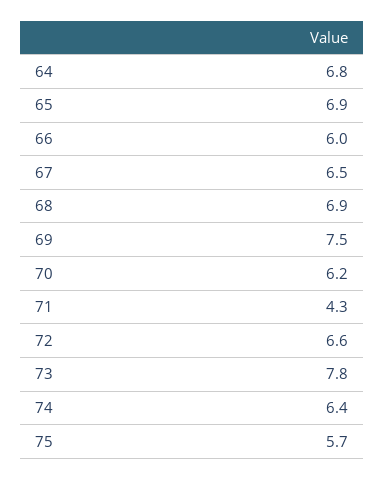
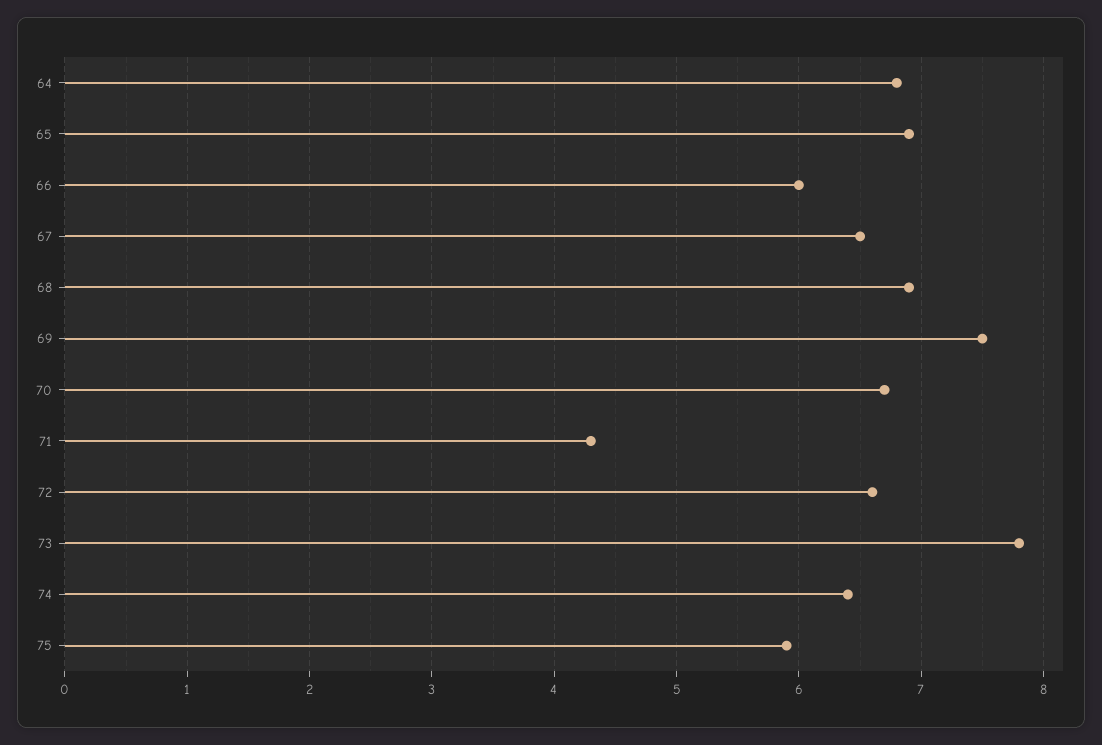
70: 6.2 -> 6.7
75: 5.7 -> 5.9

